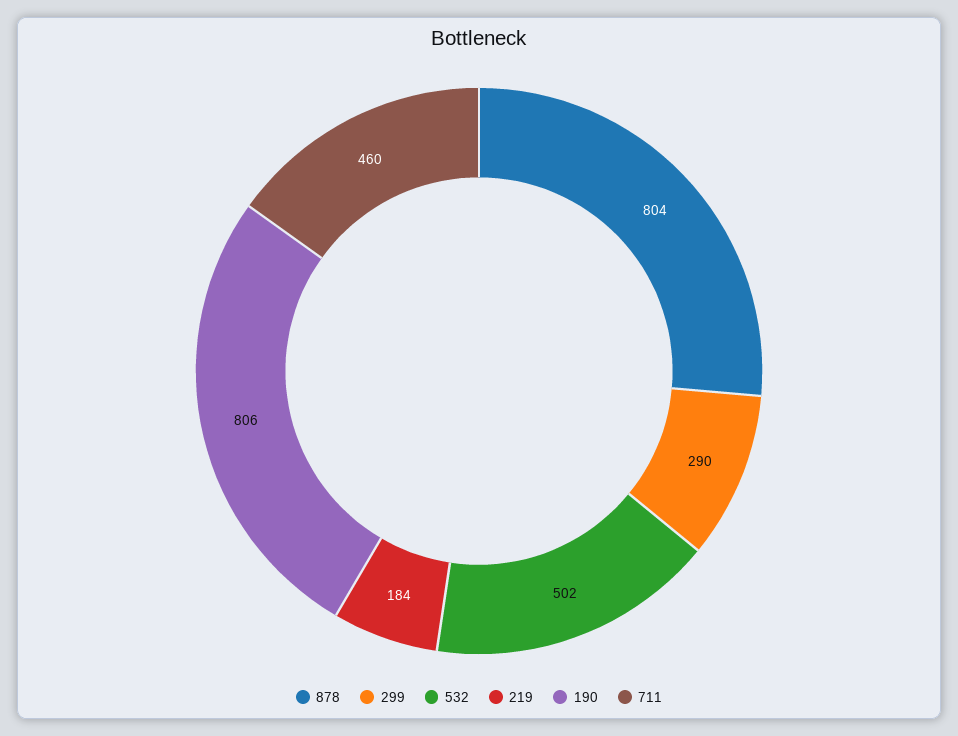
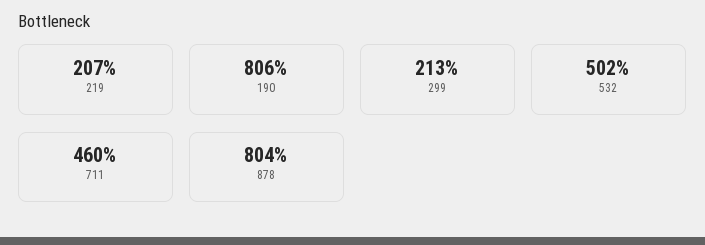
299: 290 -> 213
219: 184 -> 207

